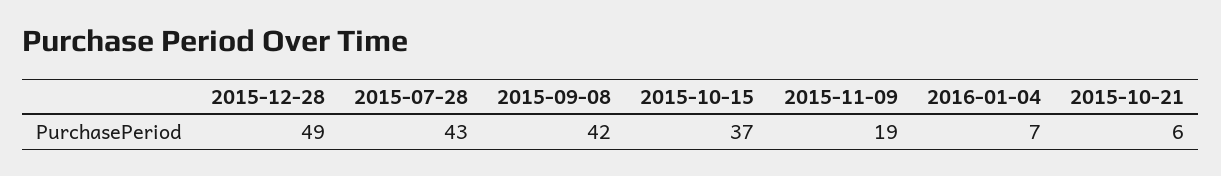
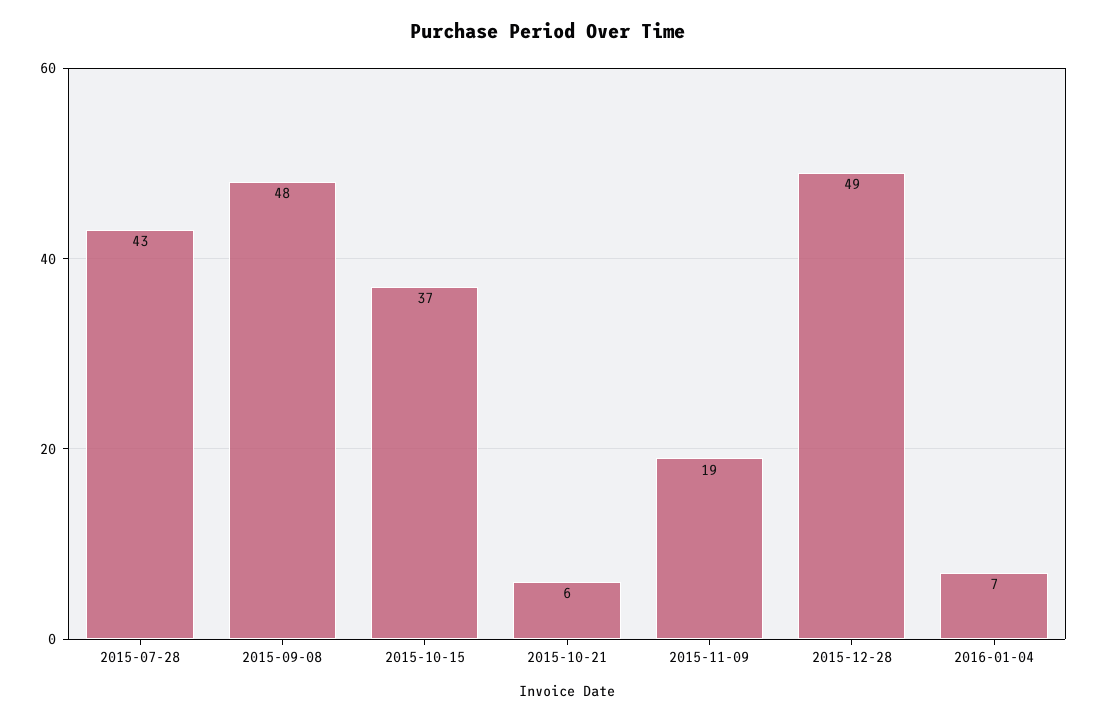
2015-09-08: 42 -> 48

